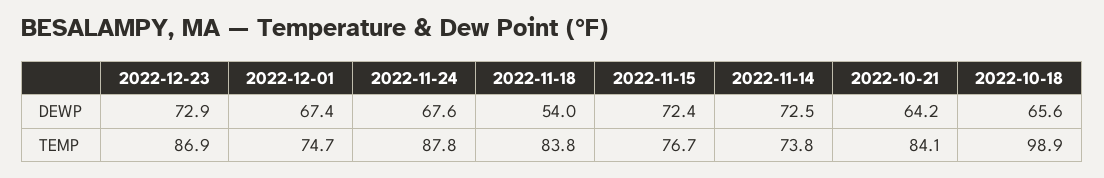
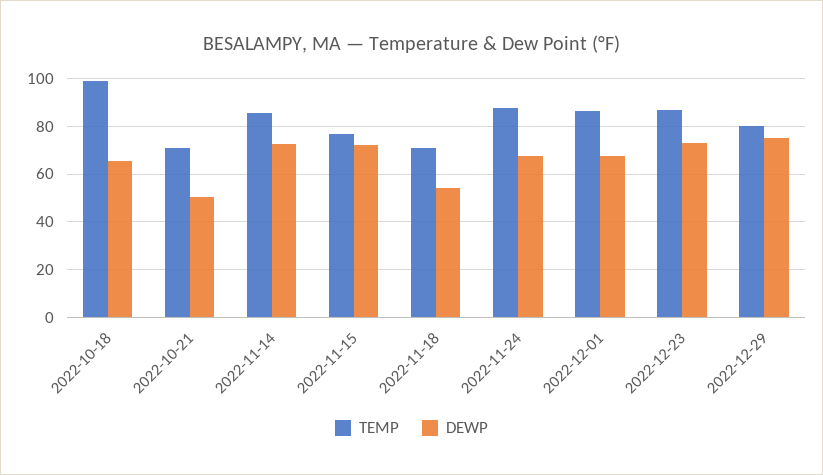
DEWP, 2022-10-21: 64.2 -> 50
TEMP, 2022-12-01: 74.7 -> 85
TEMP, 2022-11-18: 83.8 -> 70
TEMP, 2022-11-14: 73.8 -> 85
TEMP, 2022-10-21: 84.1 -> 70
TEMP, 2022-12-29: none -> 80
DEWP, 2022-12-29: none -> 75

